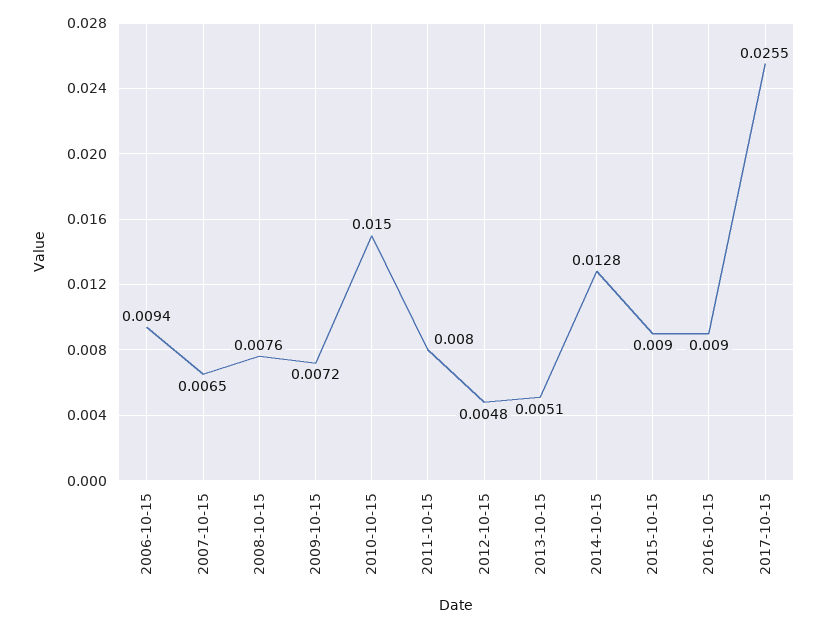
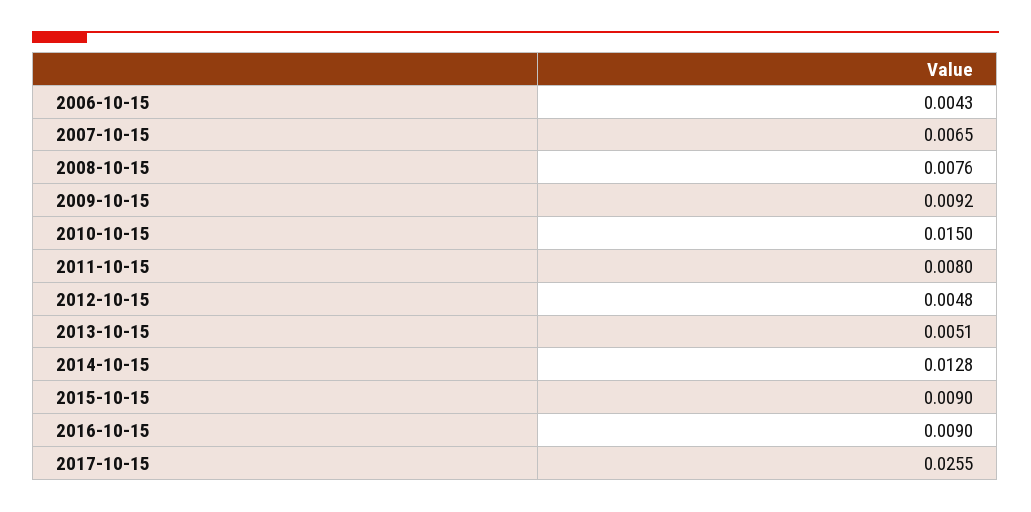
2006-10-15: 0.0094 -> 0.0043
2009-10-15: 0.0072 -> 0.0092

